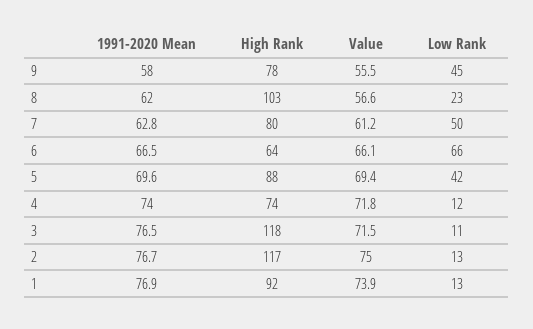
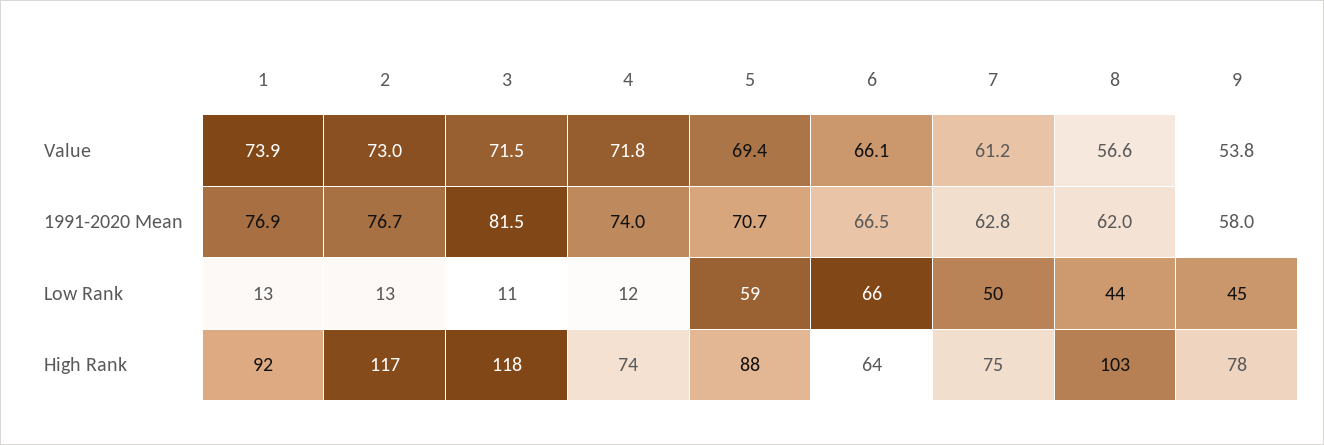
Value, 9: 55.5 -> 53.8
Low Rank, 8: 23 -> 44
High Rank, 7: 80 -> 75
1991-2020 Mean, 5: 69.6 -> 70.7
Low Rank, 5: 42 -> 59
1991-2020 Mean, 3: 76.5 -> 81.5
Value, 2: 75 -> 73

